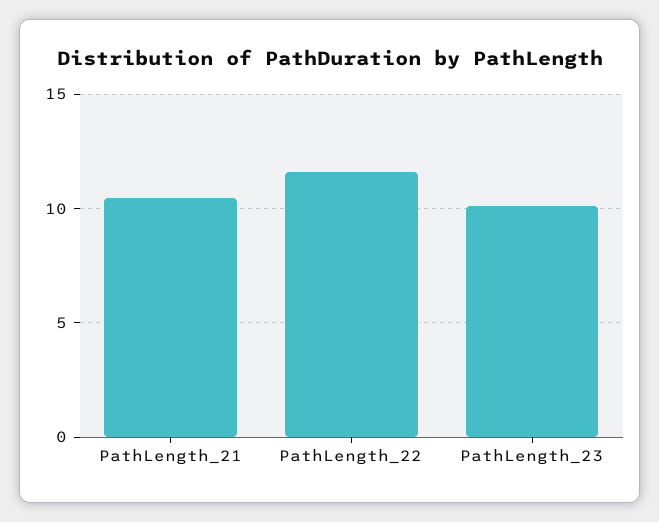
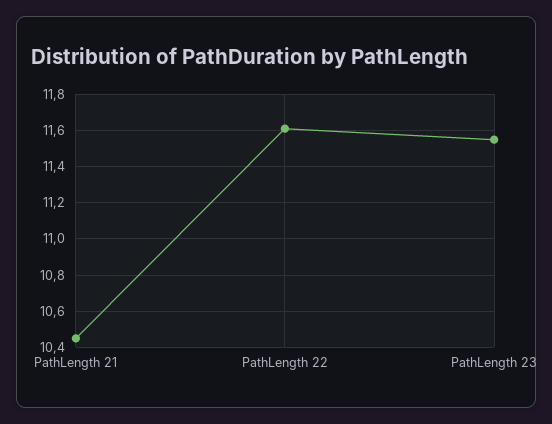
PathLength_23: 10 -> 11.55

